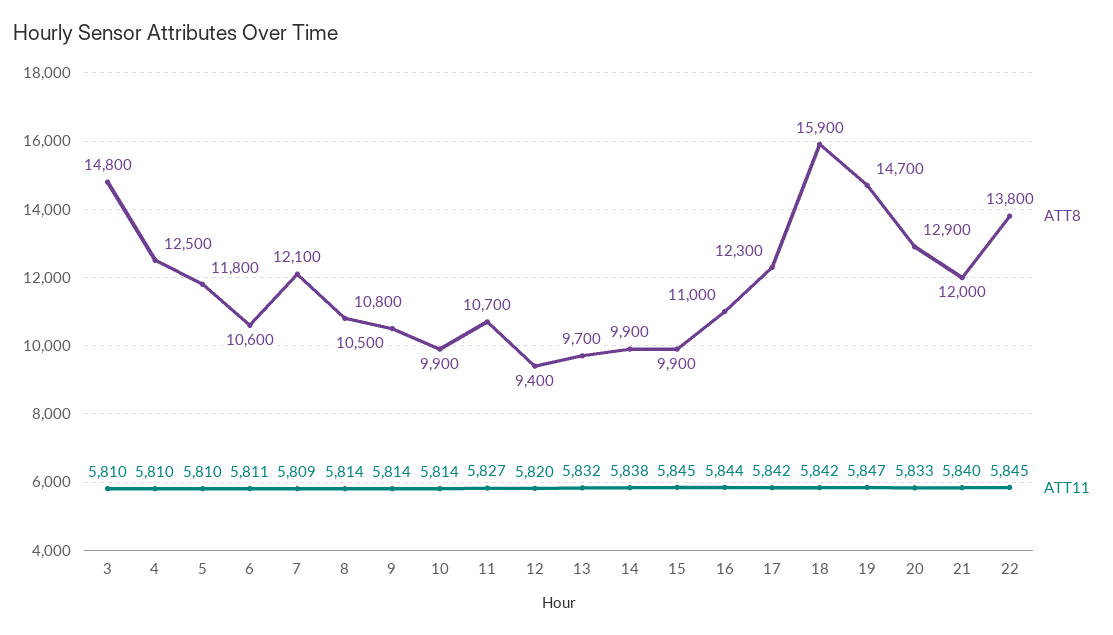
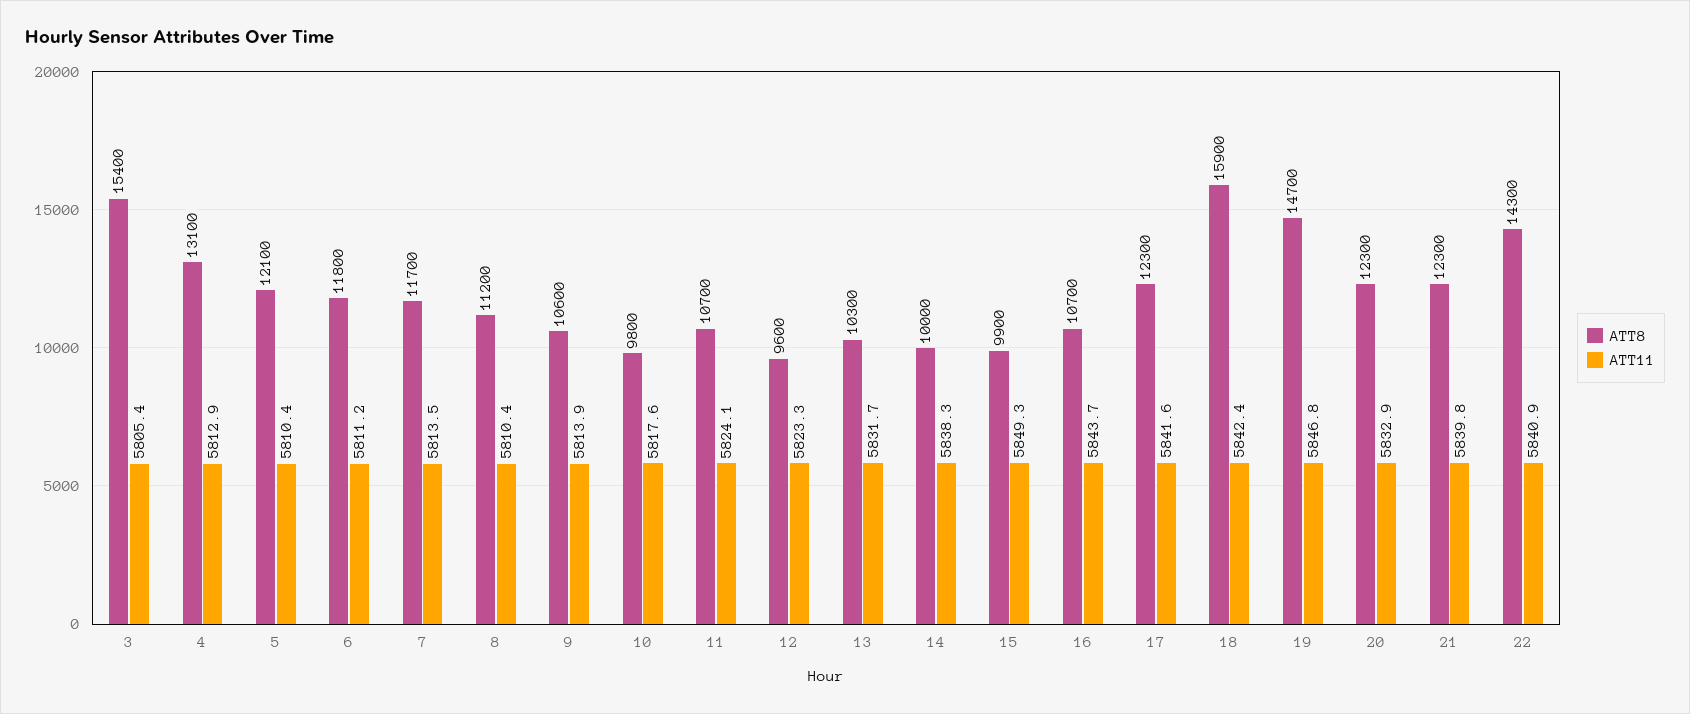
ATT8, 3: 14800 -> 15400
ATT11, 3: 5810 -> 5805.4
ATT8, 4: 12500 -> 13100
ATT11, 4: 5810 -> 5812.9
ATT8, 5: 11800 -> 12100
ATT8, 6: 10600 -> 11800
ATT8, 7: 12100 -> 11700
ATT11, 7: 5809 -> 5813.5
ATT8, 8: 10800 -> 11200
ATT11, 8: 5814 -> 5810.4
ATT8, 9: 10500 -> 10600
ATT8, 10: 9900 -> 9800
ATT11, 10: 5814 -> 5817.6
ATT11, 11: 5827 -> 5824.1
ATT8, 12: 9400 -> 9600
ATT11, 12: 5820 -> 5823.3
ATT8, 13: 9700 -> 10300
ATT8, 14: 9900 -> 10000
ATT11, 15: 5845 -> 5849.3
ATT8, 16: 11000 -> 10700
ATT8, 20: 12900 -> 12300
ATT8, 21: 12000 -> 12300
ATT8, 22: 13800 -> 14300
ATT11, 22: 5845 -> 5840.9

